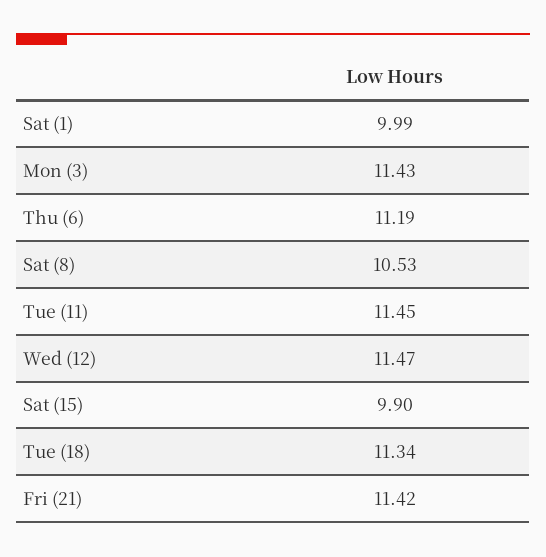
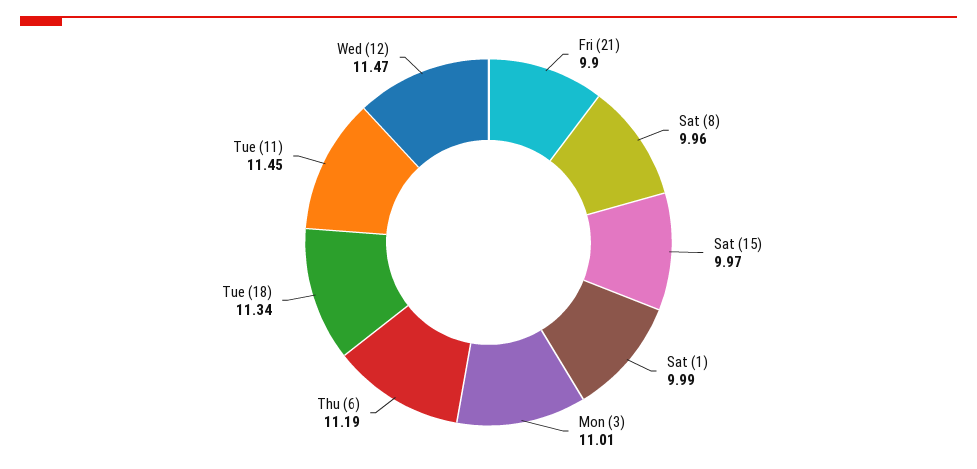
Mon (3): 11.43 -> 11.01
Sat (8): 10.53 -> 9.96
Sat (15): 9.9 -> 9.97
Fri (21): 11.42 -> 9.9

